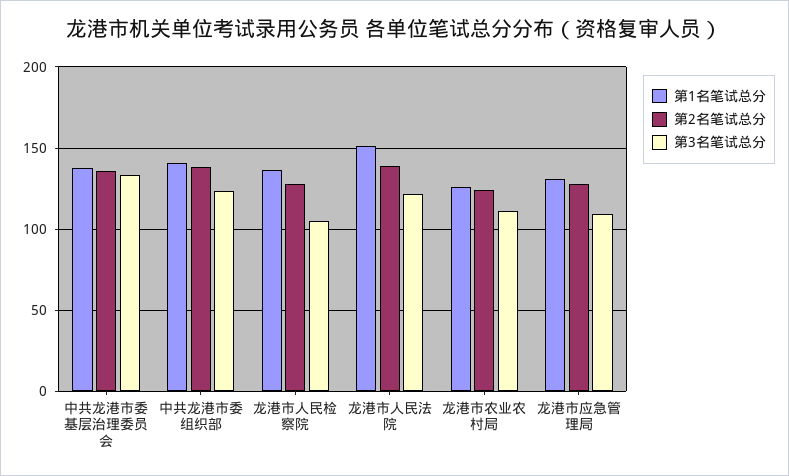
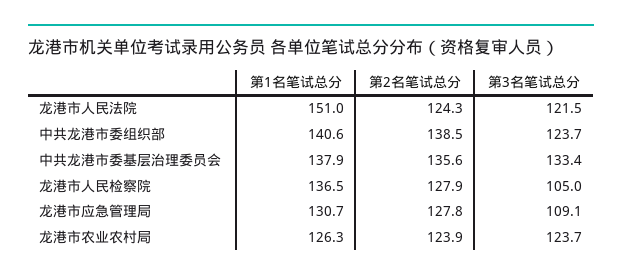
第2名笔试总分, 龙港市人民法院: 140 -> 124.3
第3名笔试总分, 龙港市农业农村局: 110 -> 123.7

